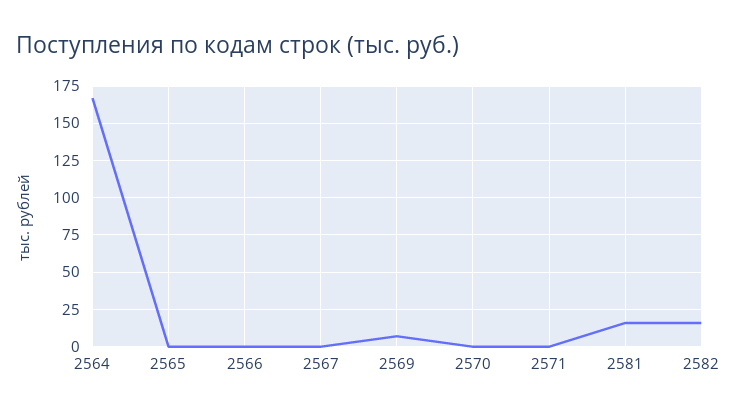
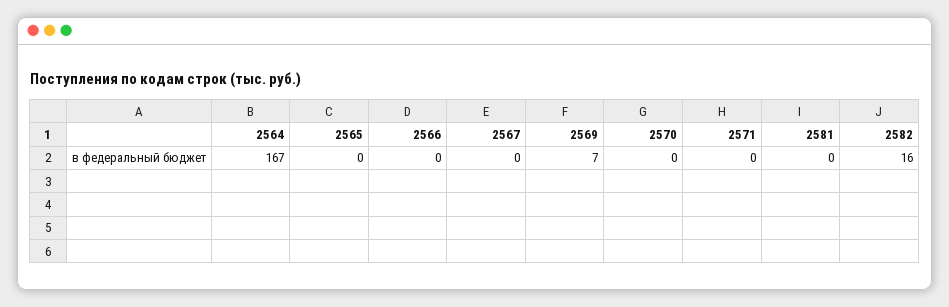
2581: 15 -> 0

